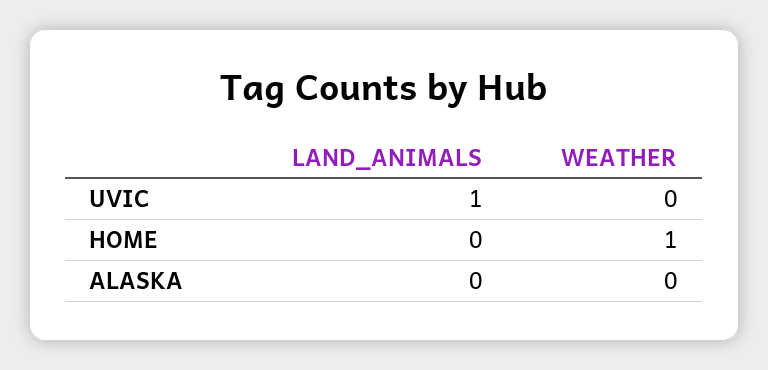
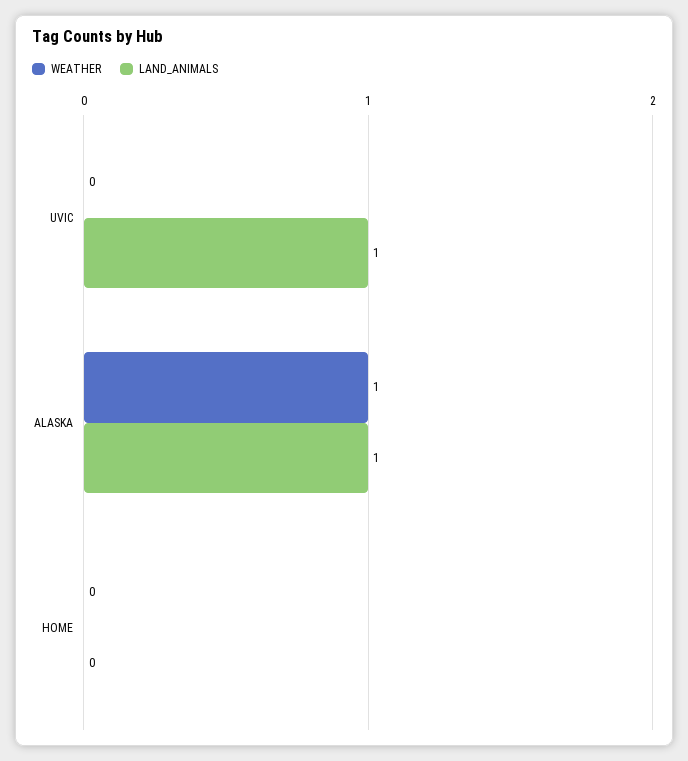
WEATHER, HOME: 1 -> 0
LAND_ANIMALS, ALASKA: 0 -> 1
WEATHER, ALASKA: 0 -> 1

